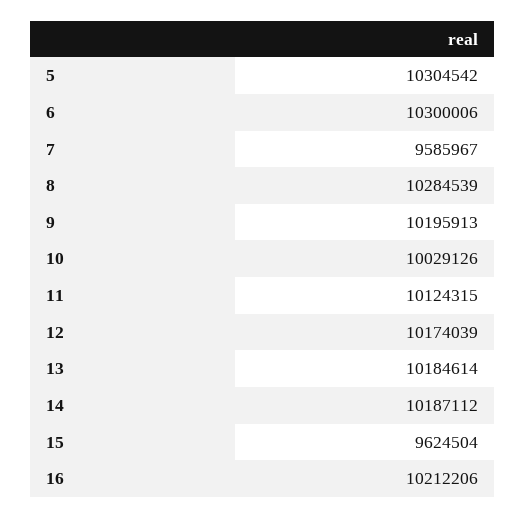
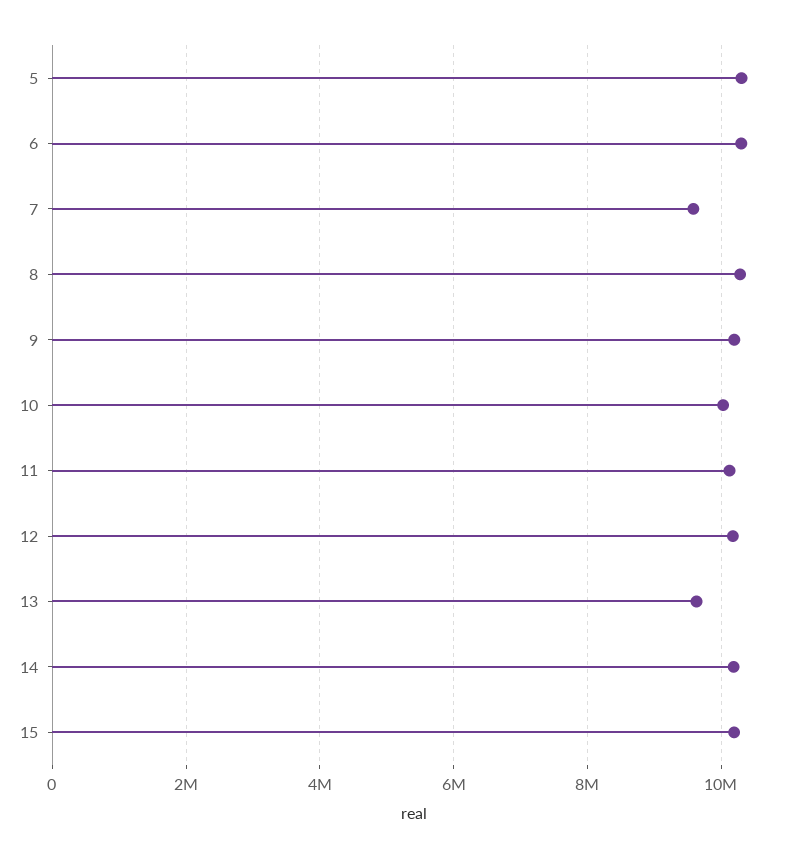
13: 10184614 -> 9600000
15: 9624504 -> 10200000
16: 10212206 -> none

